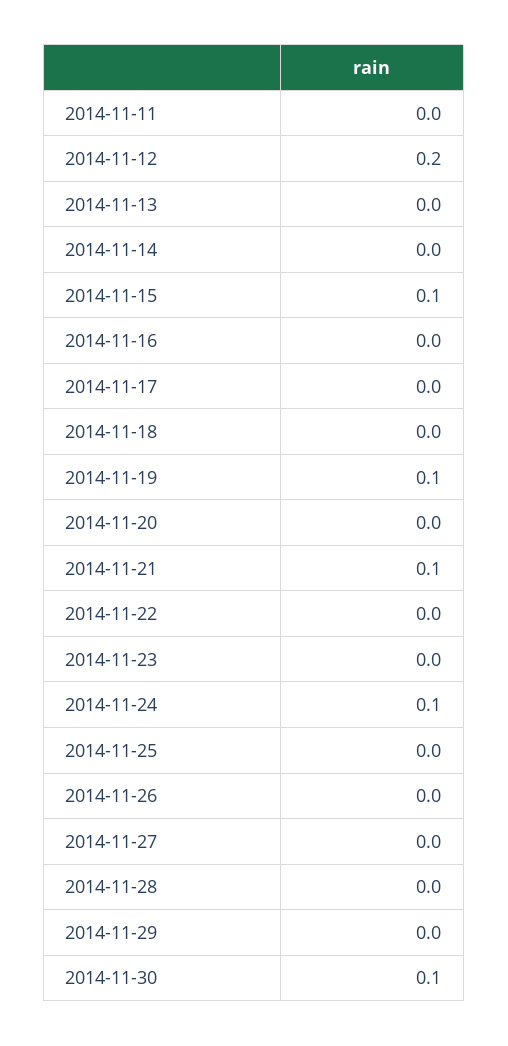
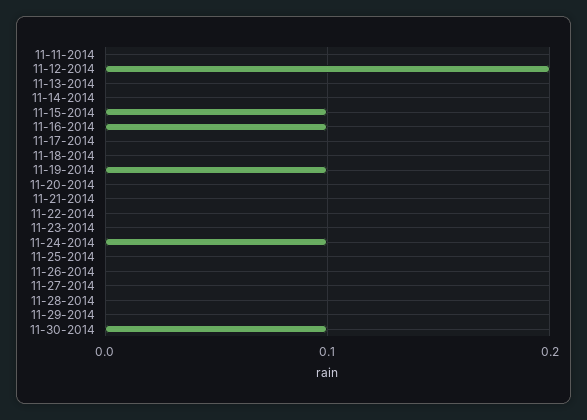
2014-11-16: 0 -> 0.1
2014-11-21: 0.1 -> 0

